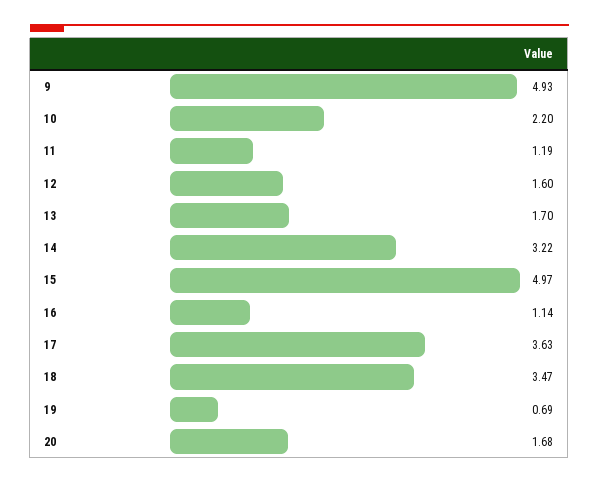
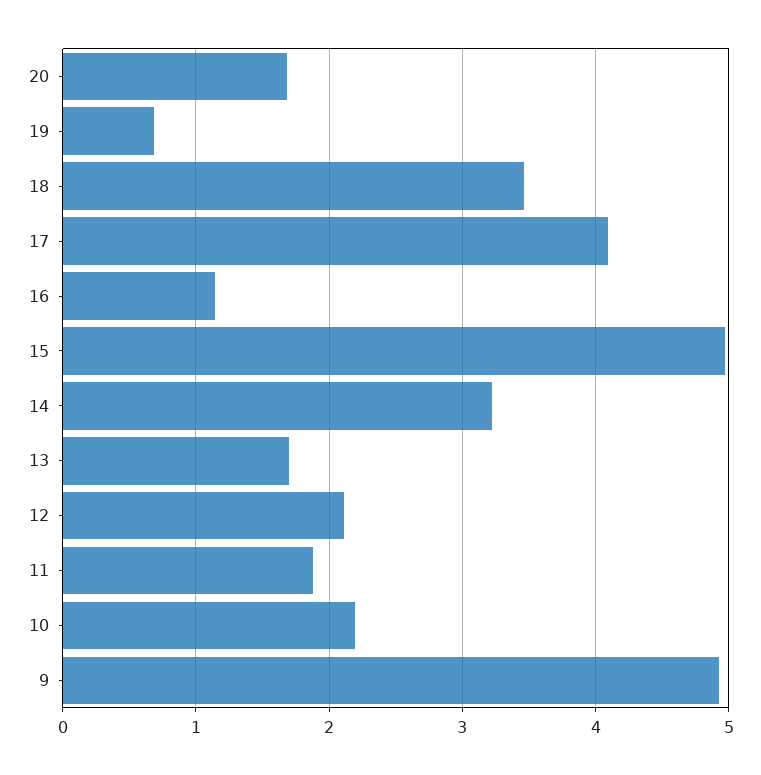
11: 1.19 -> 1.9
12: 1.6 -> 2.1
17: 3.63 -> 4.1

